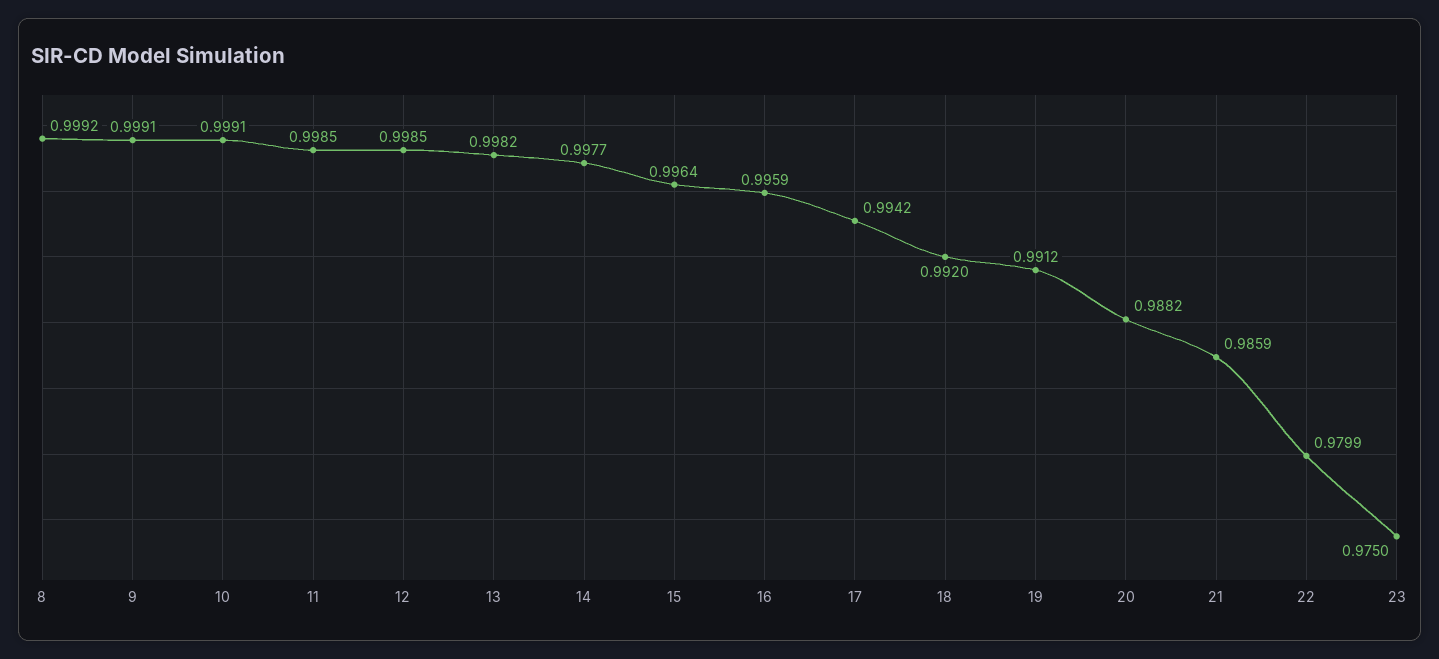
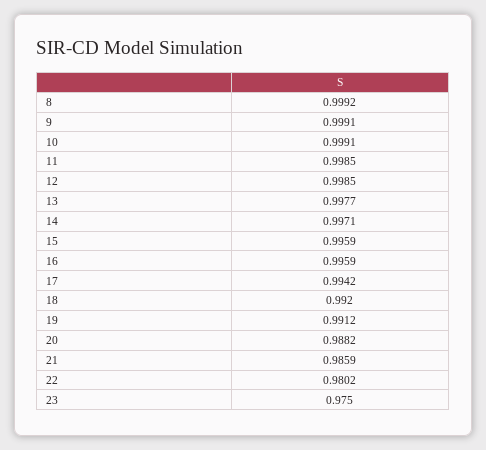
13: 0.9982 -> 0.9977
14: 0.9977 -> 0.9971
15: 0.9964 -> 0.9959
22: 0.9799 -> 0.9802

